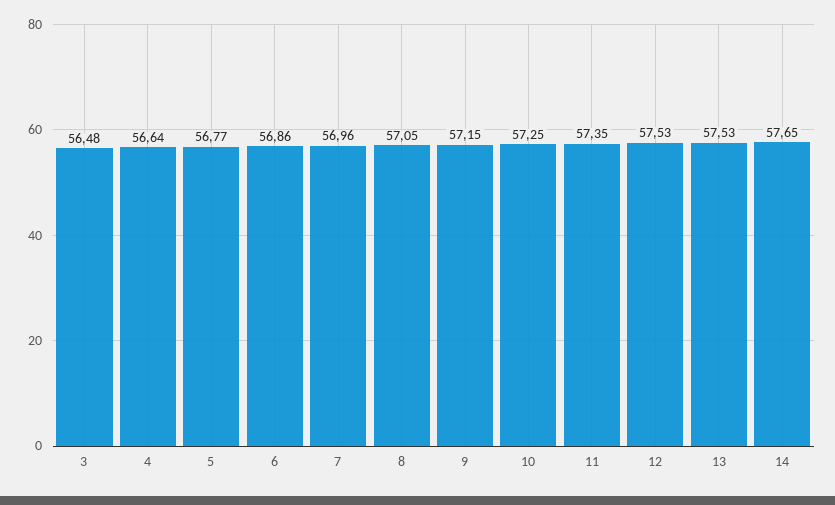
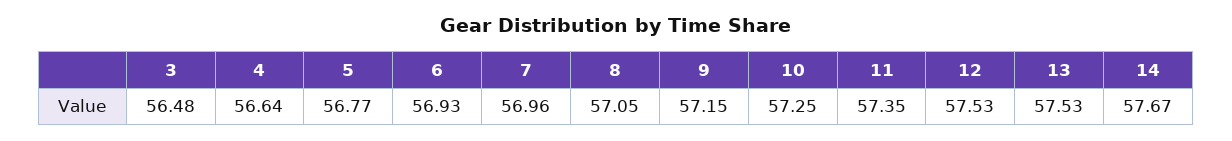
6: 56.86 -> 56.93
14: 57.65 -> 57.67

